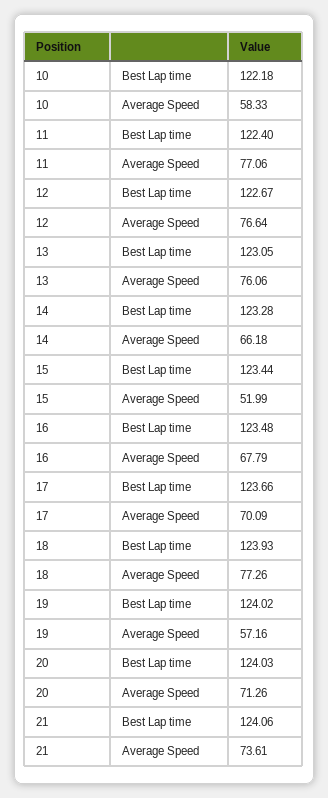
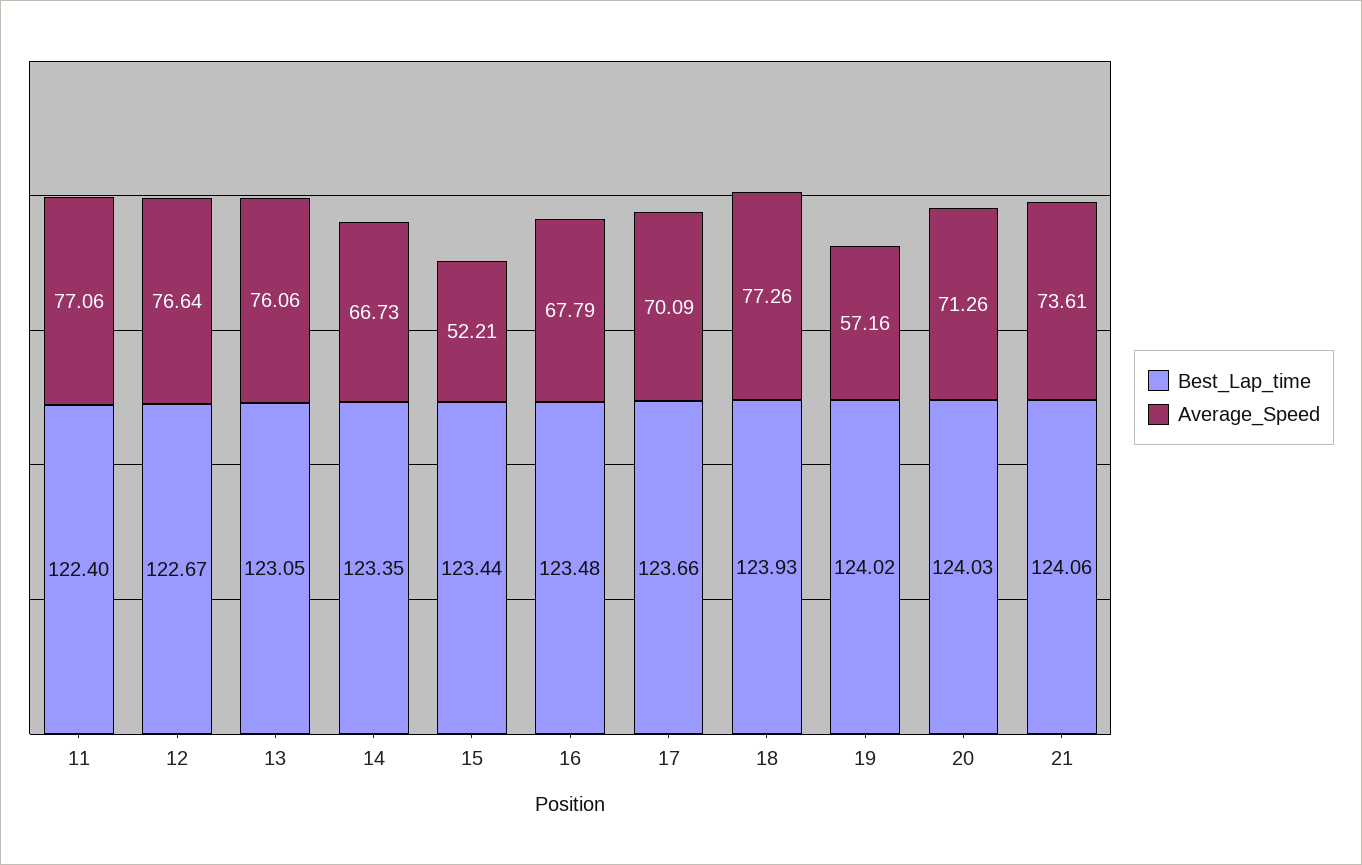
Best Lap time, 10: 122.18 -> none
Average Speed, 10: 58.33 -> none
Best Lap time, 14: 123.28 -> 123.35
Average Speed, 14: 66.18 -> 66.73
Average Speed, 15: 51.99 -> 52.21

